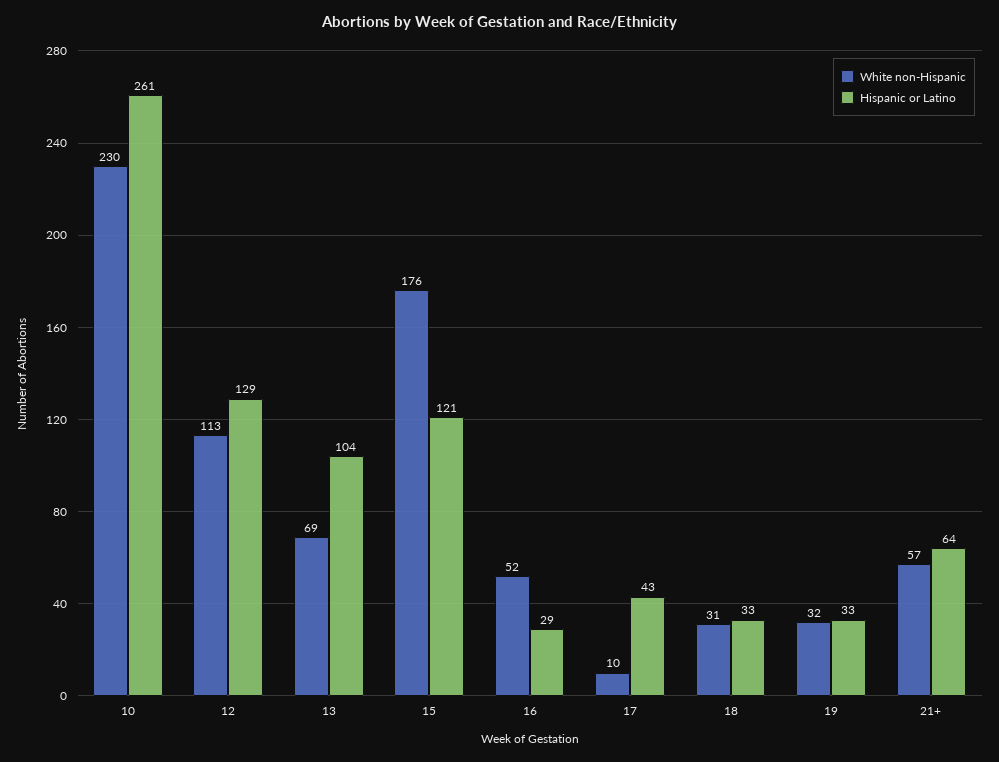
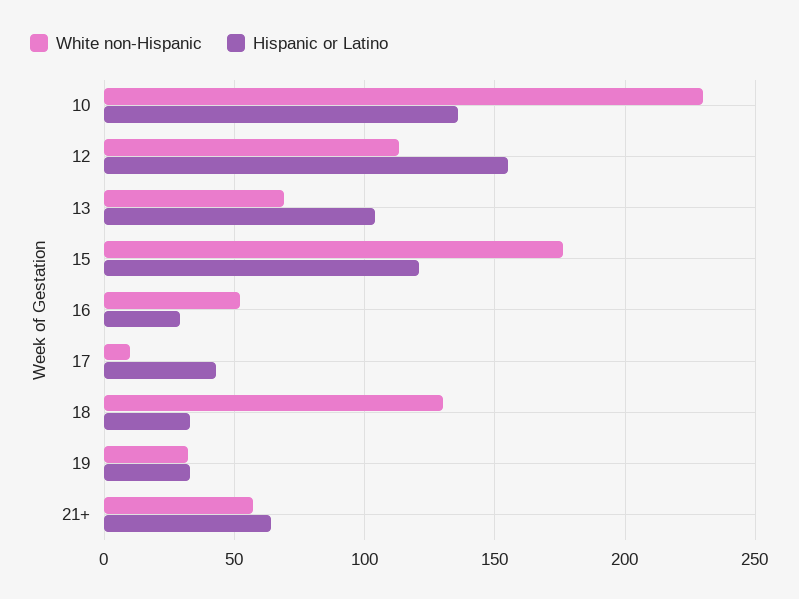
Hispanic or Latino, 10: 261 -> 135
Hispanic or Latino, 12: 129 -> 155
White non-Hispanic, 18: 31 -> 130

